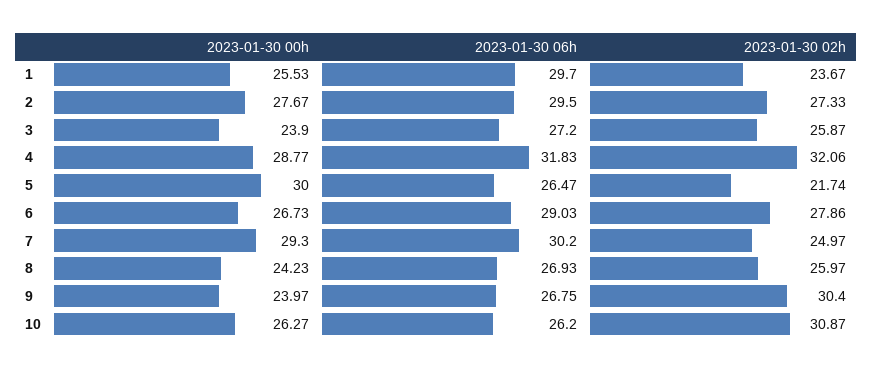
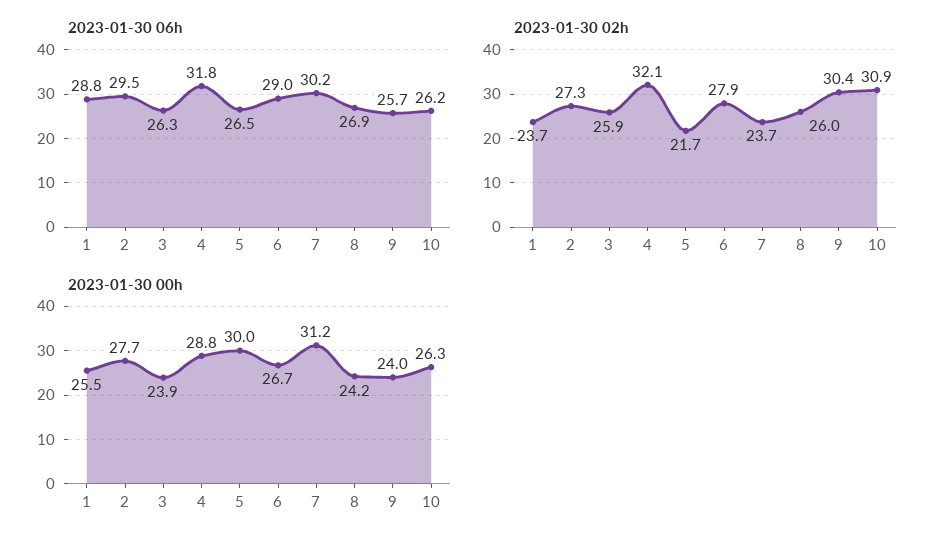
2023-01-30 06h, 1: 29.7 -> 28.8
2023-01-30 06h, 3: 27.2 -> 26.3
2023-01-30 00h, 7: 29.3 -> 31.2
2023-01-30 02h, 7: 24.97 -> 23.7
2023-01-30 06h, 9: 26.75 -> 25.7

